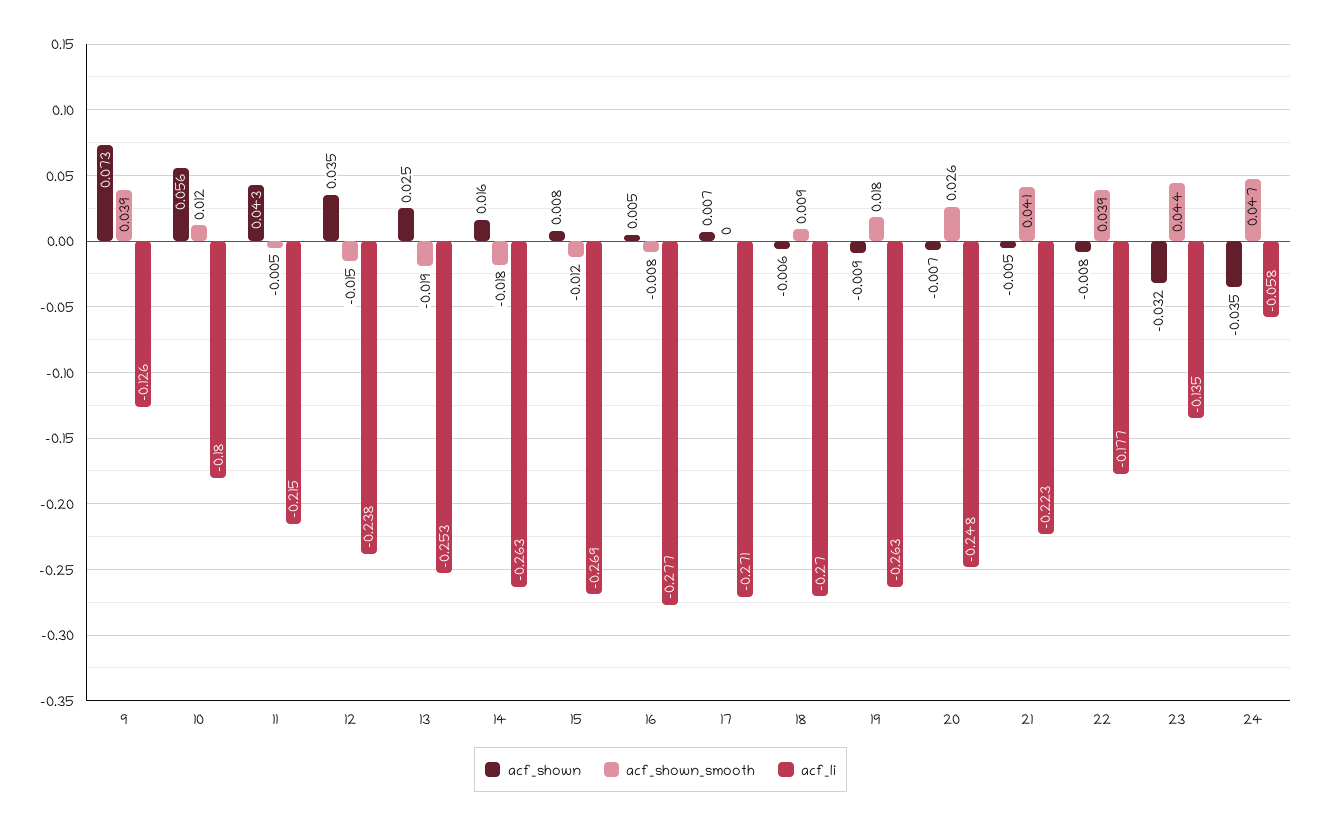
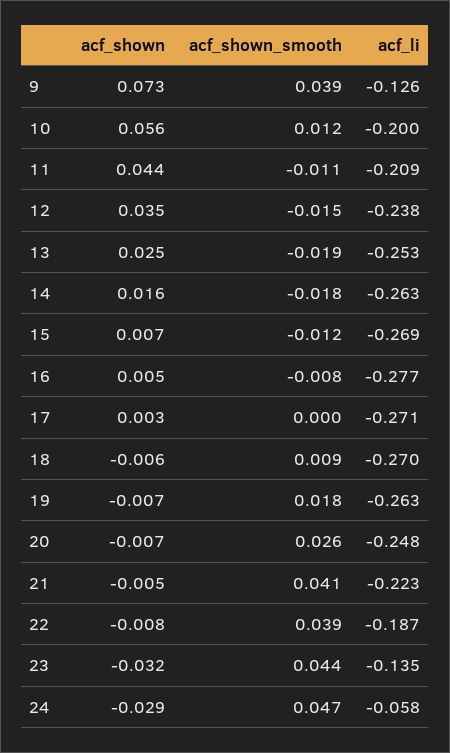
acf_li, 10: -0.18 -> -0.2
acf_shown, 11: 0.043 -> 0.044
acf_shown_smooth, 11: -0.005 -> -0.011
acf_li, 11: -0.215 -> -0.209
acf_shown, 15: 0.008 -> 0.007
acf_shown, 17: 0.007 -> 0.003
acf_shown, 19: -0.009 -> -0.007
acf_li, 22: -0.177 -> -0.187
acf_shown, 24: -0.035 -> -0.029

